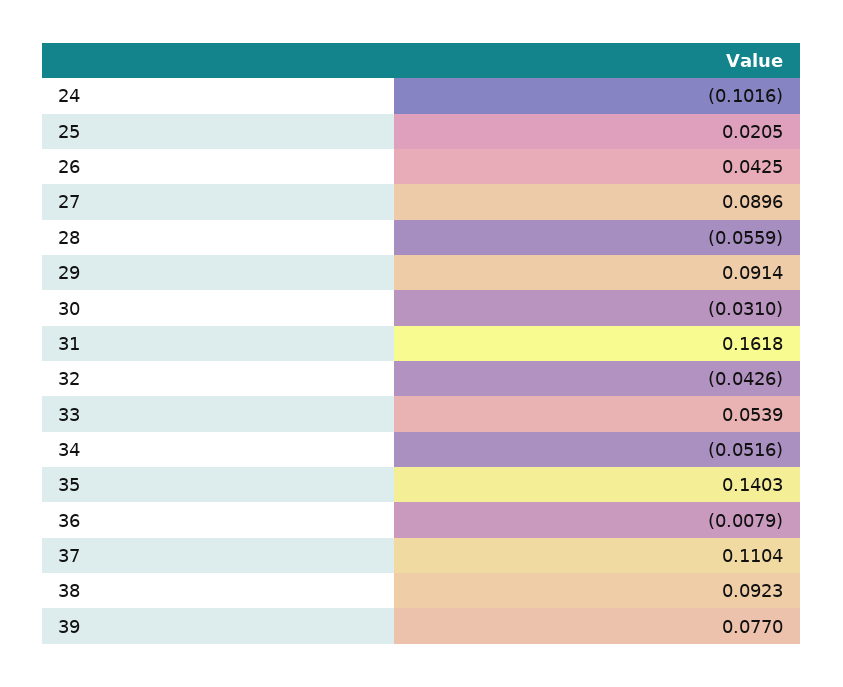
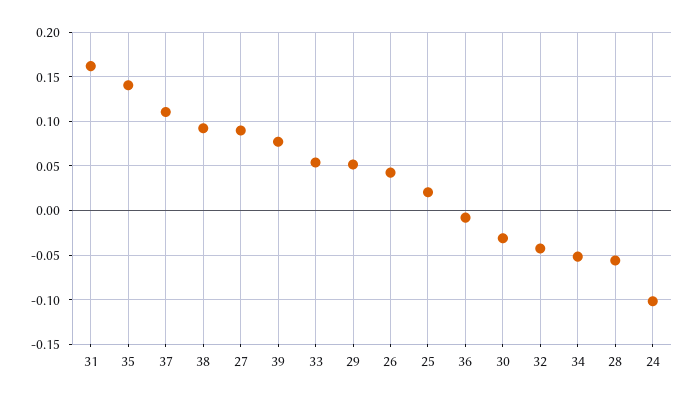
29: 0.0914 -> 0.05

